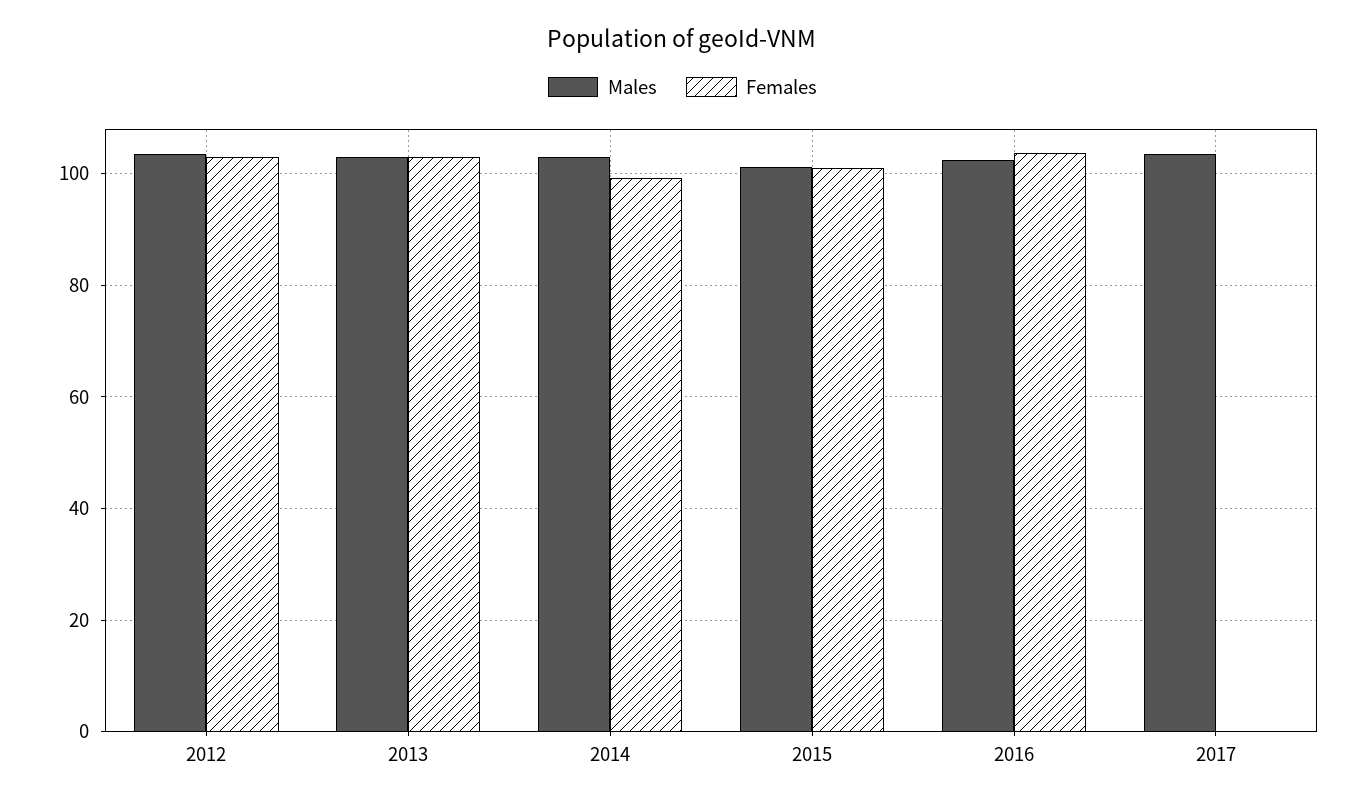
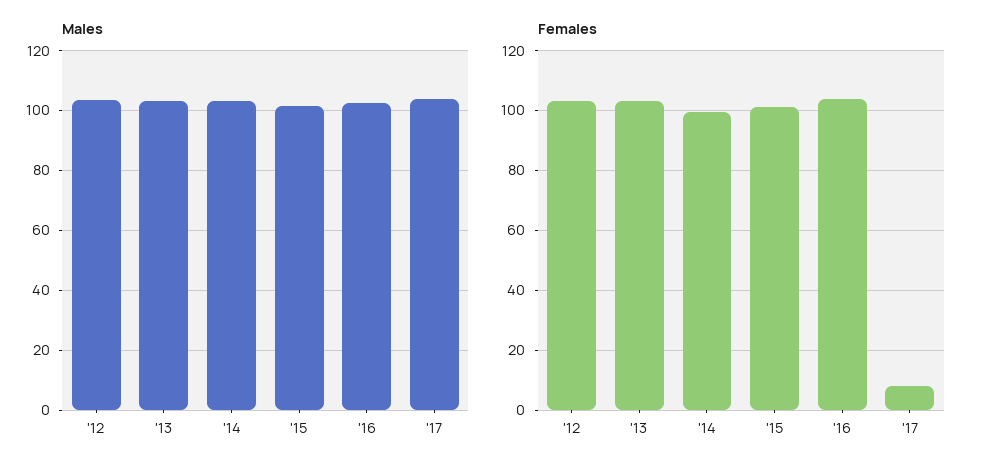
Females, 2017: 0 -> 7.5

